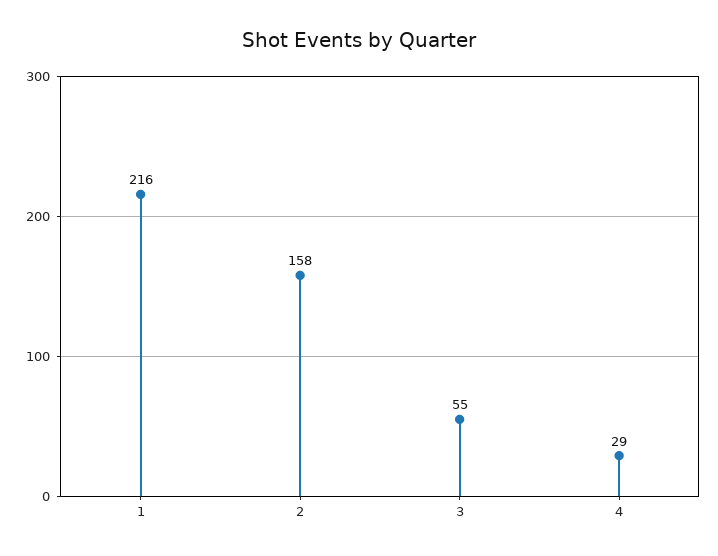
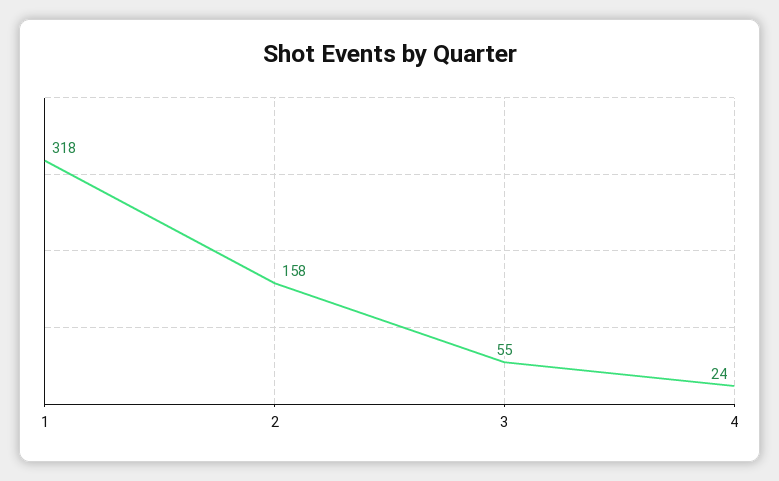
1: 216 -> 318
4: 29 -> 24

